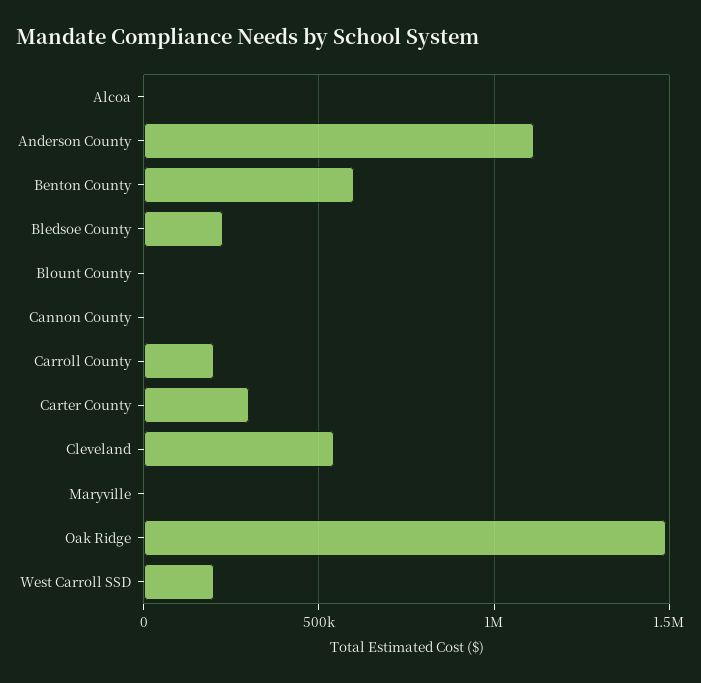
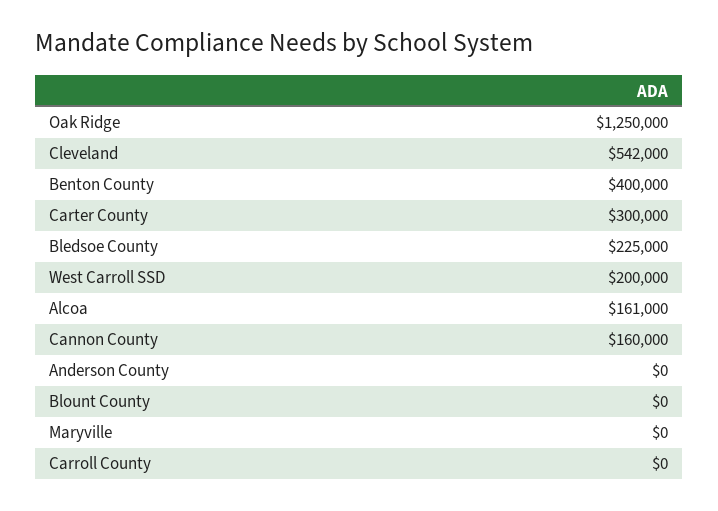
Alcoa: 0 -> 161000
Anderson County: 1100000 -> 0
Benton County: 600000 -> 400000
Cannon County: 0 -> 160000
Carroll County: 200000 -> 0
Oak Ridge: 1500000 -> 1250000

